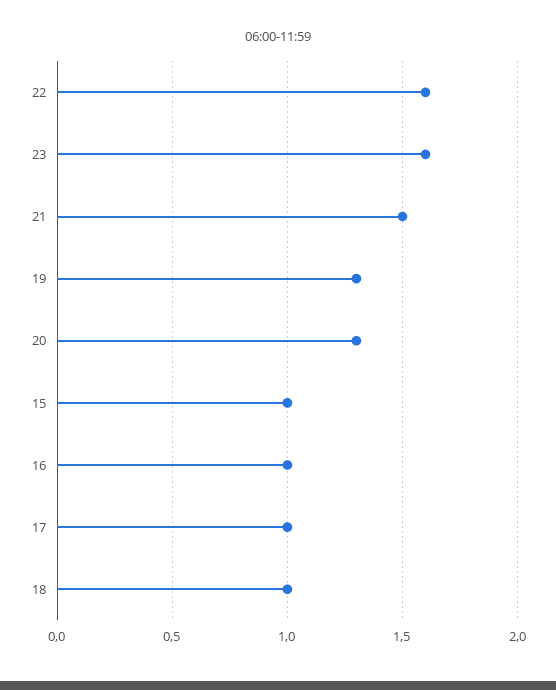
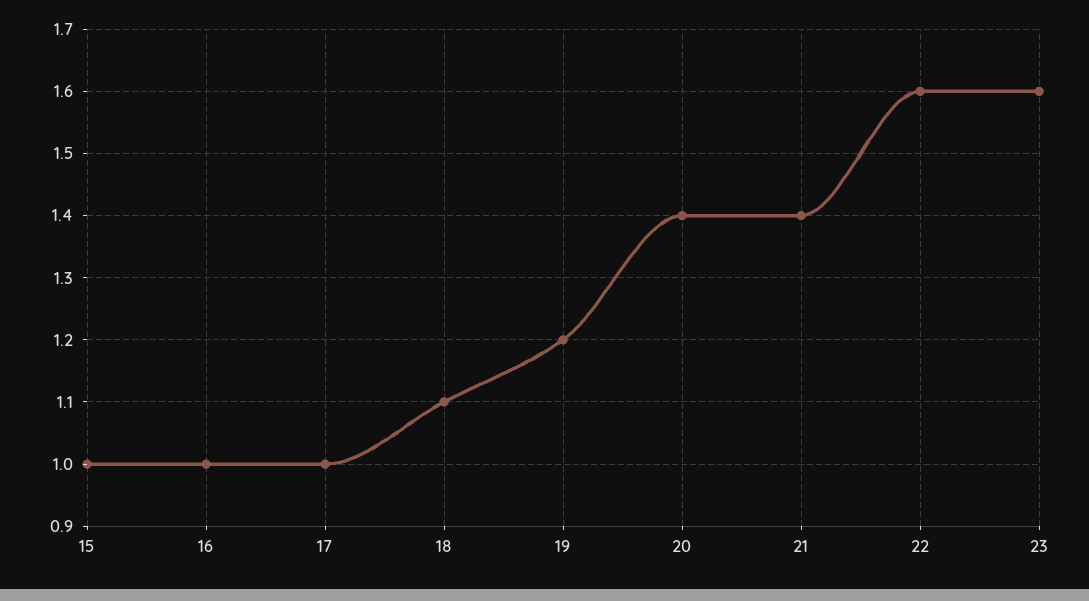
21: 1.5 -> 1.4
19: 1.3 -> 1.2
20: 1.3 -> 1.4
18: 1 -> 1.1

